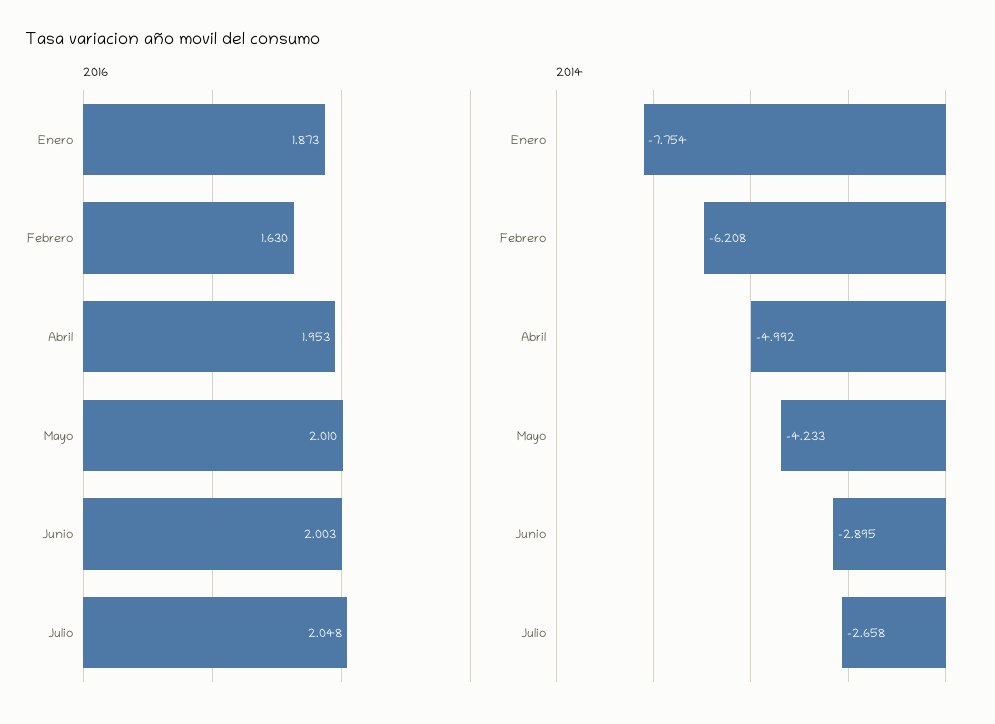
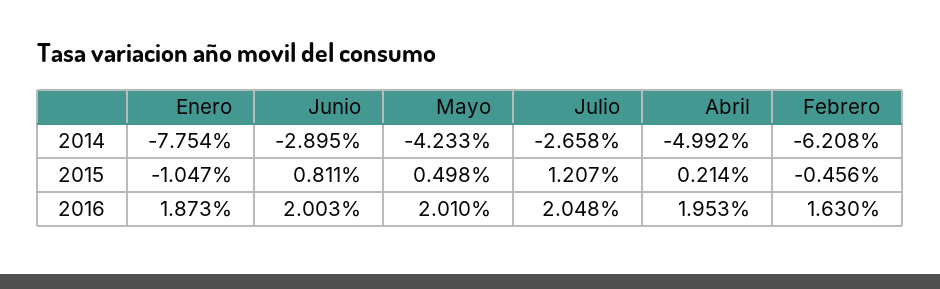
2015, Enero: none -> -1.047
2015, Junio: none -> 0.811
2015, Mayo: none -> 0.498
2015, Julio: none -> 1.207
2015, Abril: none -> 0.214
2015, Febrero: none -> -0.456

